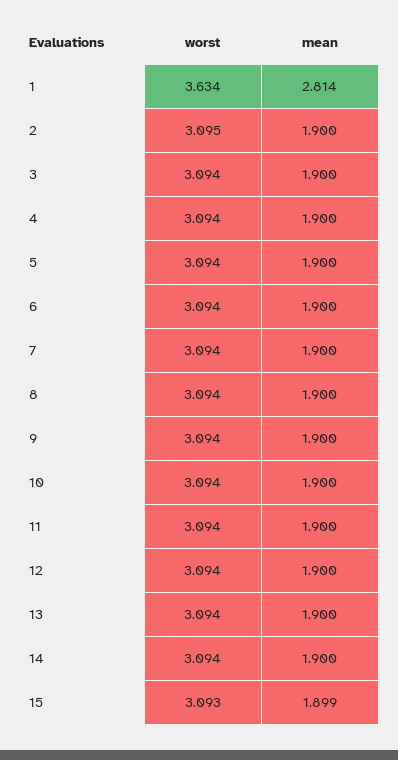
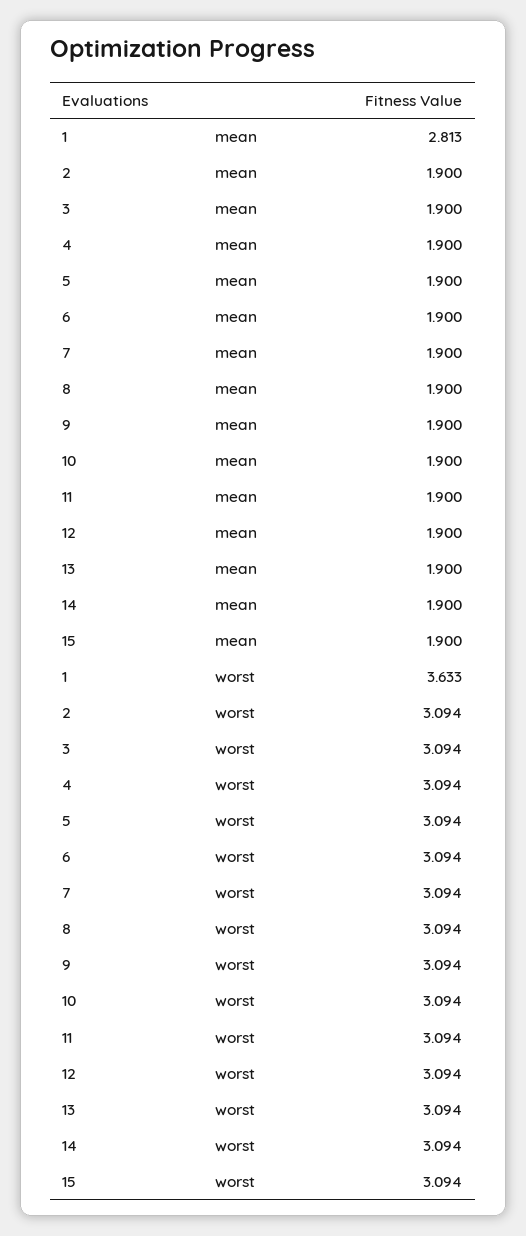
worst, 1: 3.634 -> 3.633
mean, 1: 2.814 -> 2.813
worst, 2: 3.095 -> 3.094
worst, 15: 3.093 -> 3.094
mean, 15: 1.899 -> 1.9

